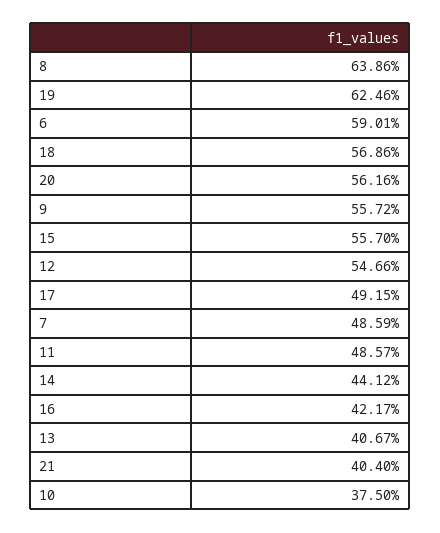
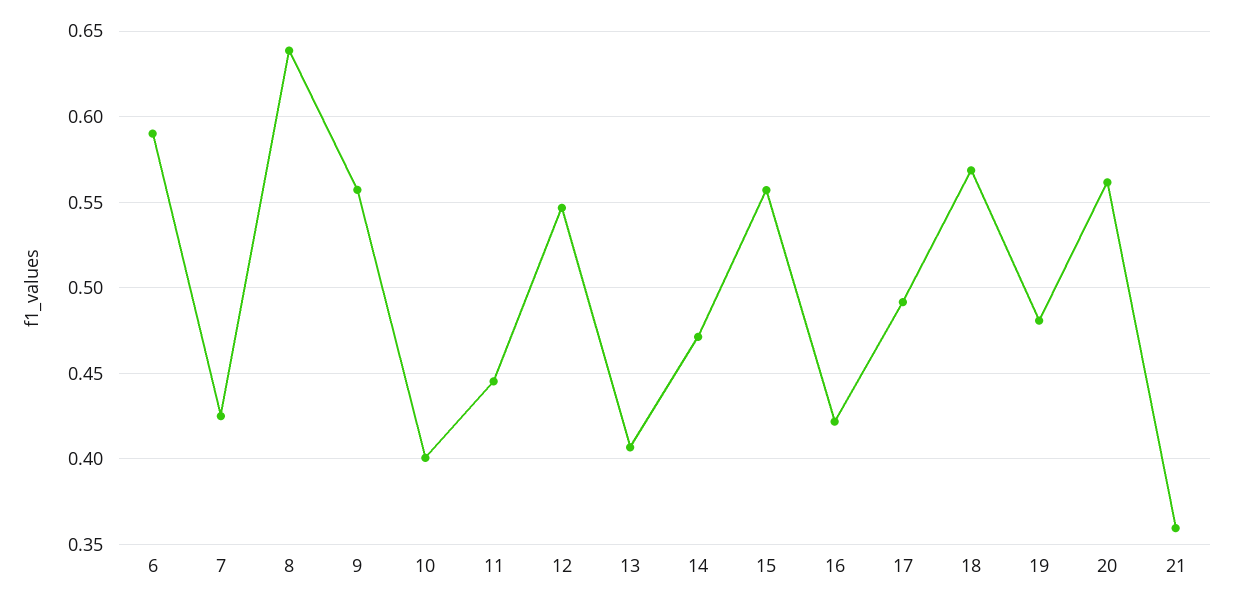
19: 0.6246 -> 0.48
7: 0.4859 -> 0.425
11: 0.4857 -> 0.445
14: 0.4412 -> 0.47
21: 0.404 -> 0.36
10: 0.375 -> 0.4

